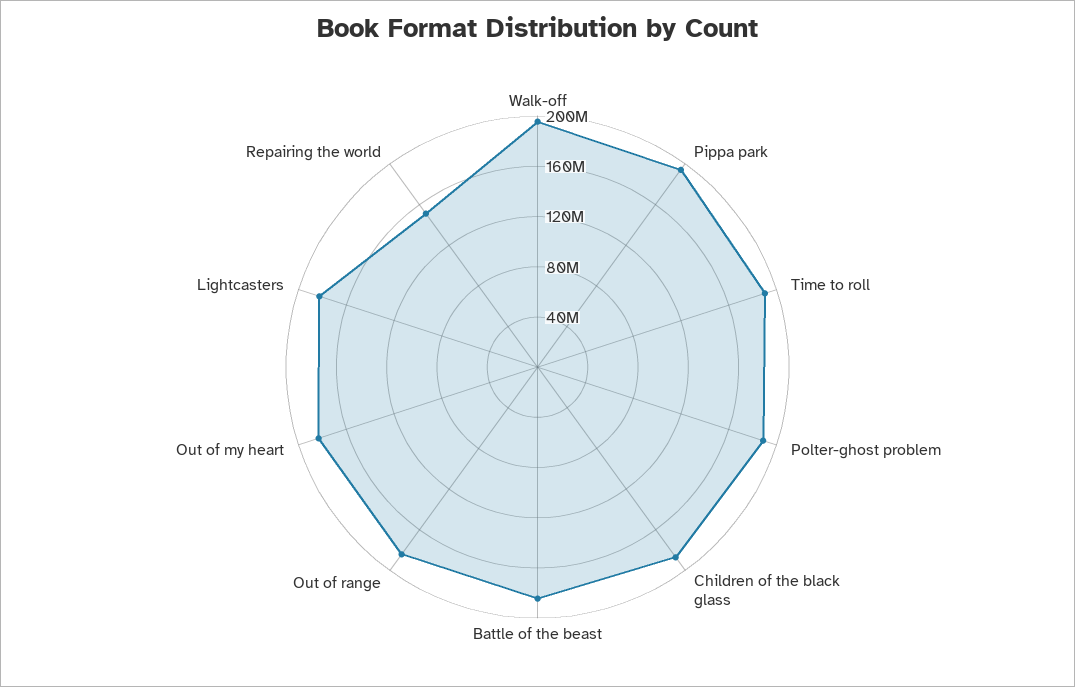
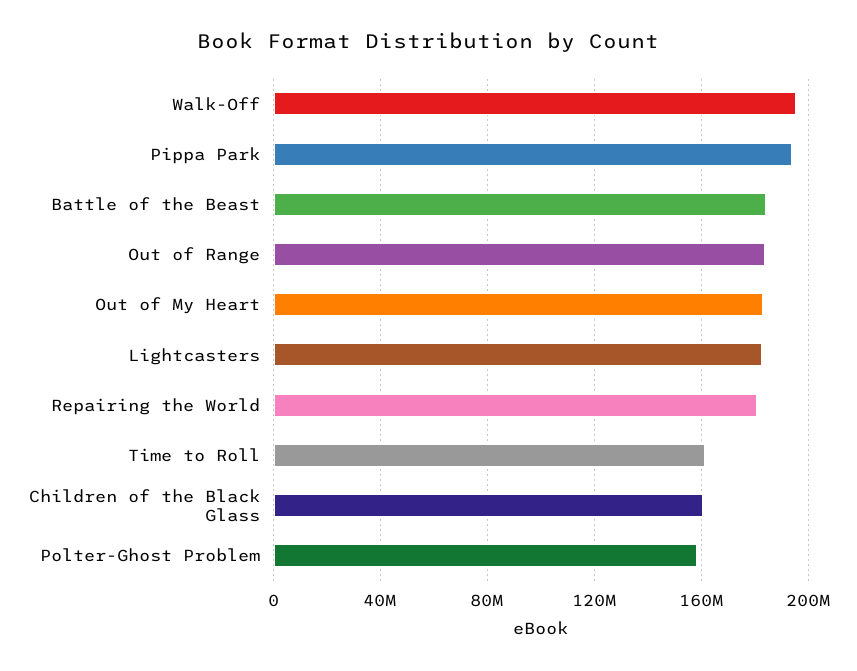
Time to roll: 190000000 -> 160000000
Polter-ghost problem: 190000000 -> 160000000
Children of the black glass: 190000000 -> 160000000
Repairing the world: 150000000 -> 180000000

